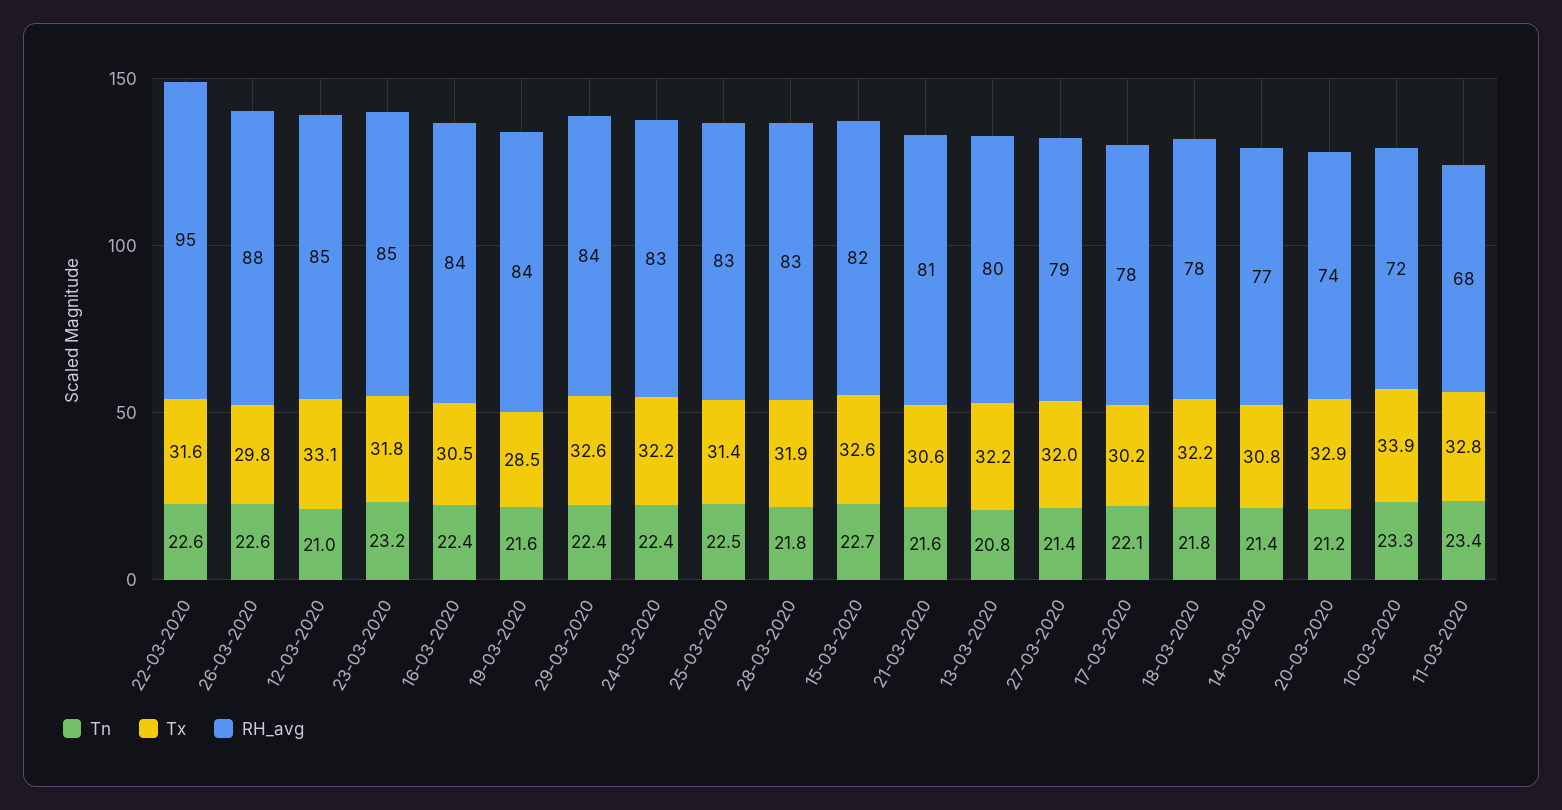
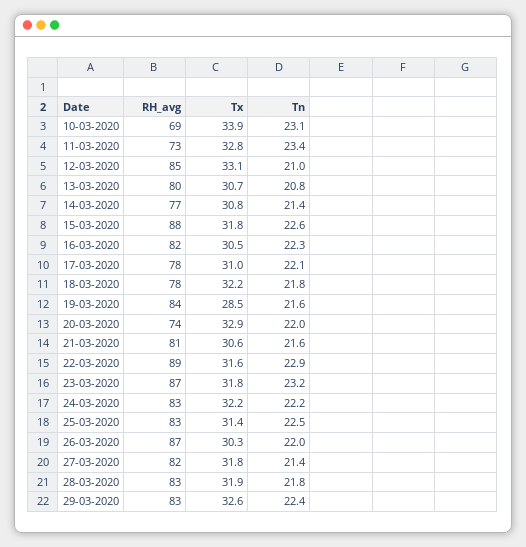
Tn, 22-03-2020: 22.6 -> 22.9
RH_avg, 22-03-2020: 95 -> 89
Tn, 26-03-2020: 22.6 -> 22
Tx, 26-03-2020: 29.8 -> 30.3
RH_avg, 26-03-2020: 88 -> 87
RH_avg, 23-03-2020: 85 -> 87
Tn, 16-03-2020: 22.4 -> 22.3
RH_avg, 16-03-2020: 84 -> 82
RH_avg, 29-03-2020: 84 -> 83
Tn, 24-03-2020: 22.4 -> 22.2
Tn, 15-03-2020: 22.7 -> 22.6
Tx, 15-03-2020: 32.6 -> 31.8
RH_avg, 15-03-2020: 82 -> 88
Tx, 13-03-2020: 32.2 -> 30.7
Tx, 27-03-2020: 32 -> 31.8
RH_avg, 27-03-2020: 79 -> 82
Tx, 17-03-2020: 30.2 -> 31
Tn, 20-03-2020: 21.2 -> 22
Tn, 10-03-2020: 23.3 -> 23.1
RH_avg, 10-03-2020: 72 -> 69
RH_avg, 11-03-2020: 68 -> 73

